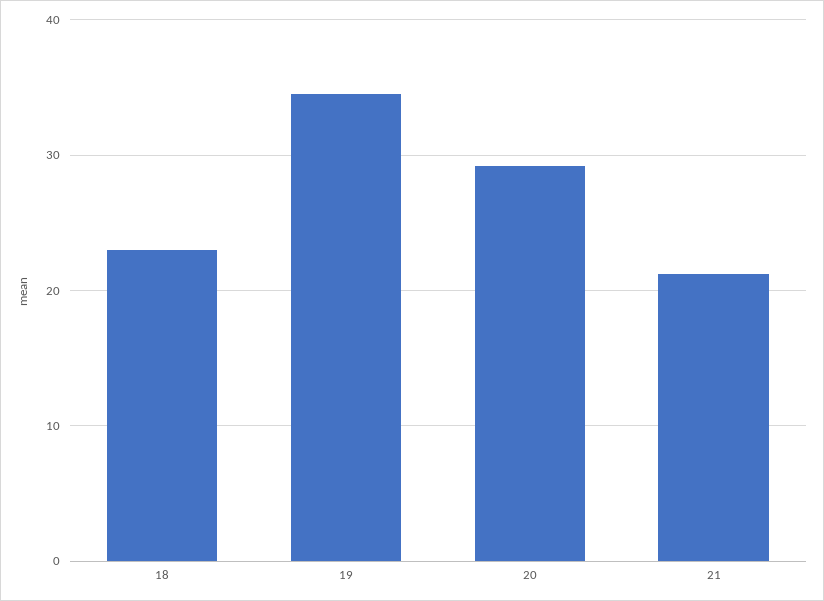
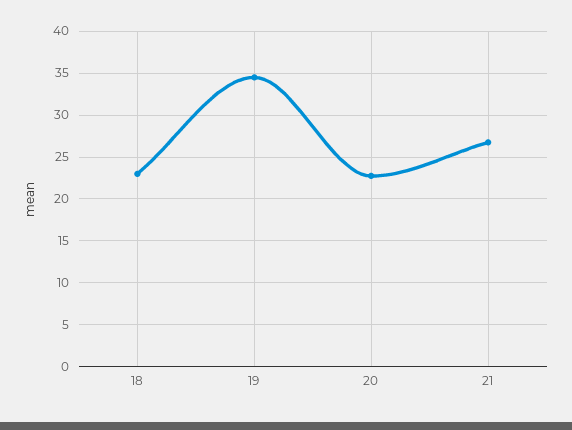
20: 29 -> 23
21: 21 -> 27

